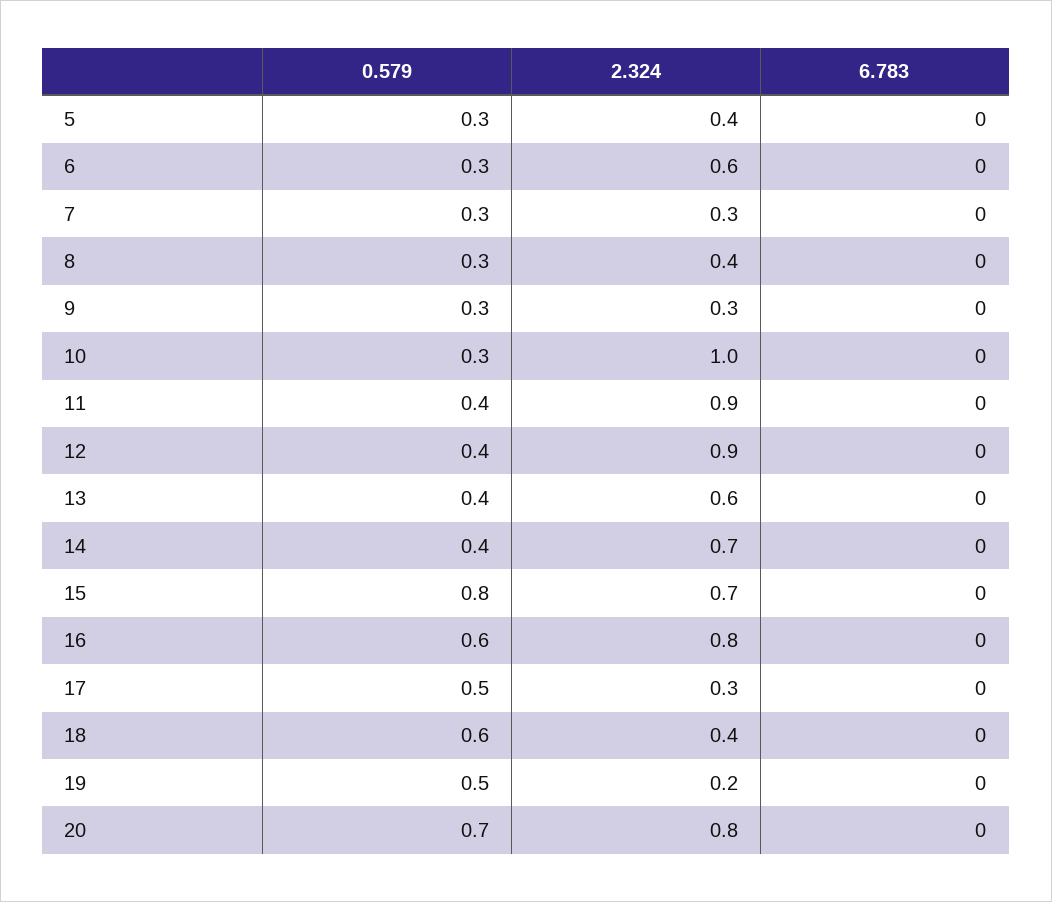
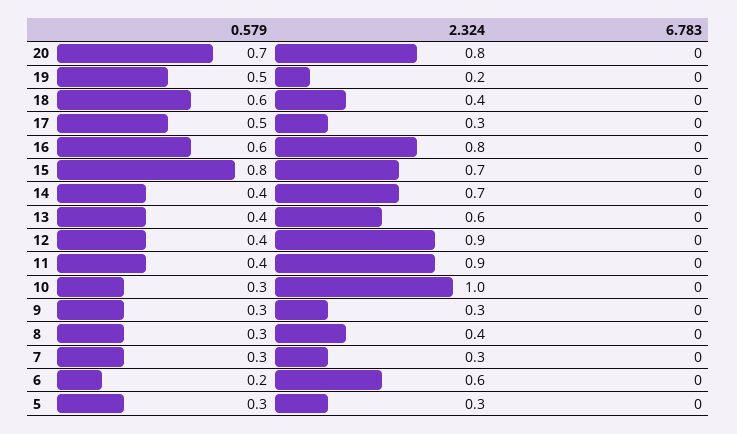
2.324, 5: 0.4 -> 0.3
0.579, 6: 0.3 -> 0.2

